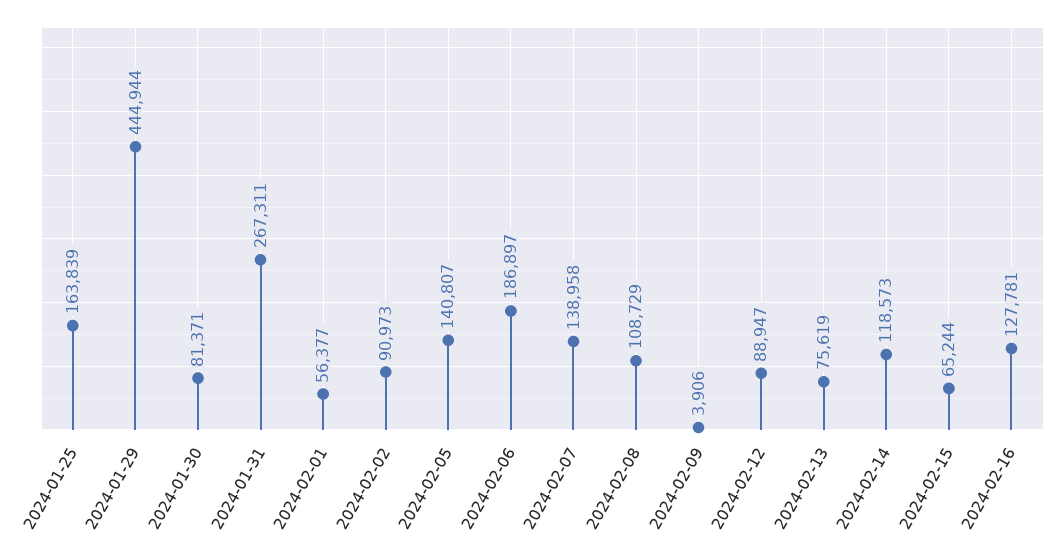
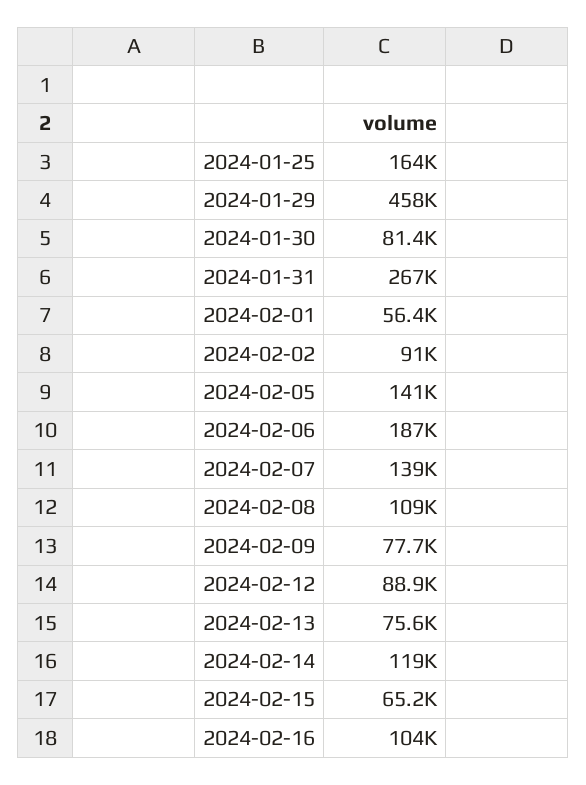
2024-01-29: 444944 -> 458000
2024-02-09: 3906 -> 77700
2024-02-16: 127781 -> 104000

